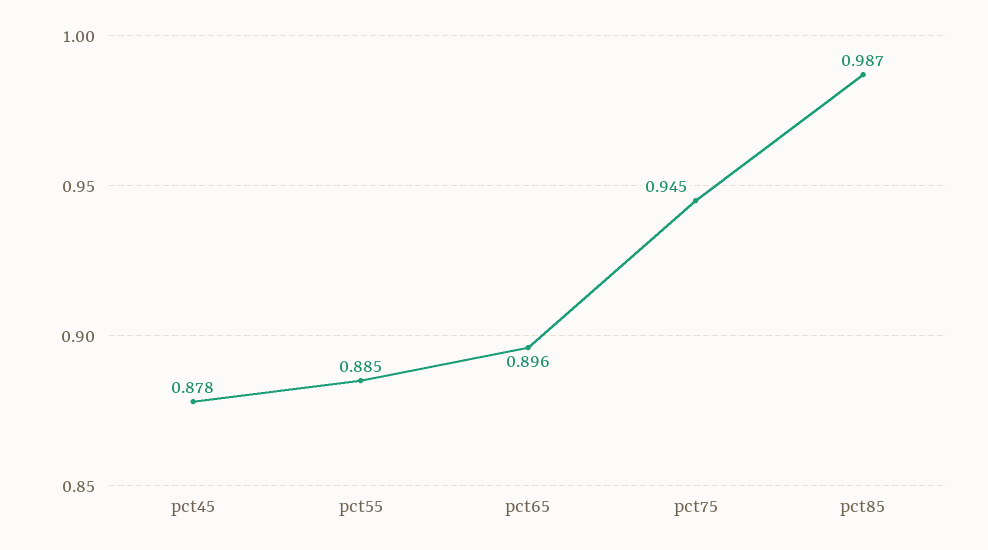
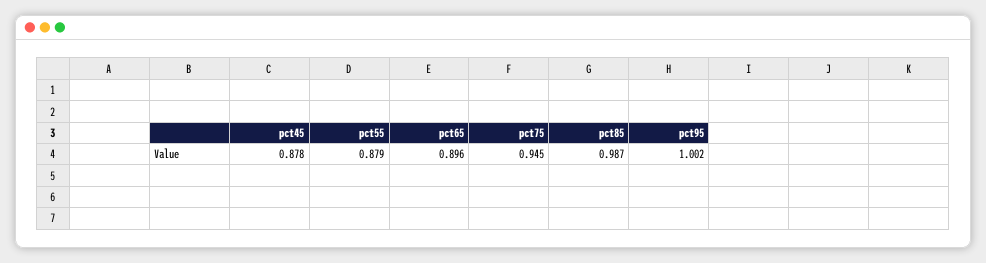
pct55: 0.885 -> 0.879
pct95: none -> 1.002

